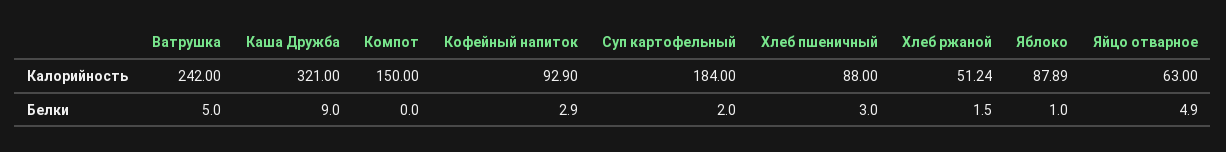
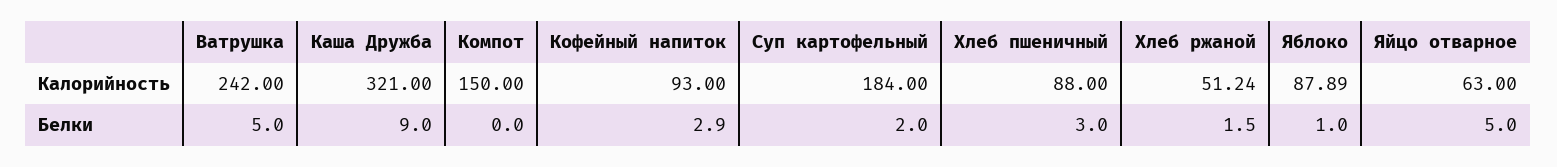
Кофейный напиток, Калорийность: 92.9 -> 93
Яйцо отварное, Белки: 4.9 -> 5

